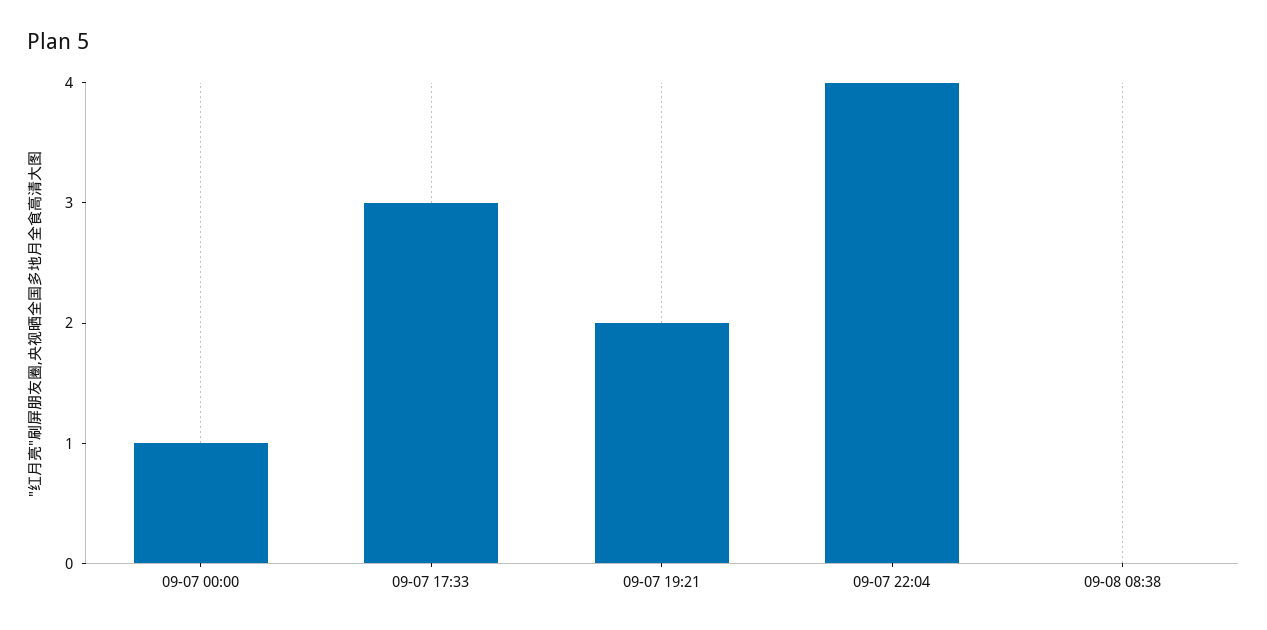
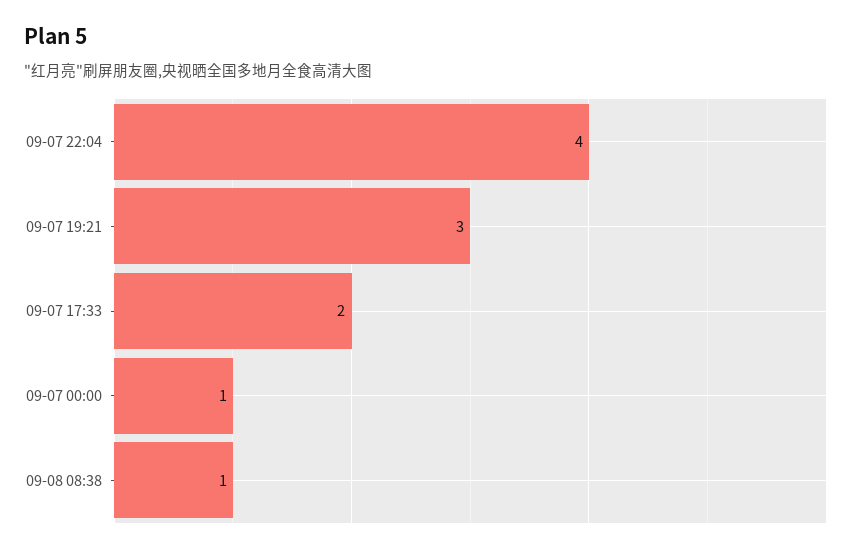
09-07 17:33: 3 -> 2
09-07 19:21: 2 -> 3
09-08 08:38: 0 -> 1

